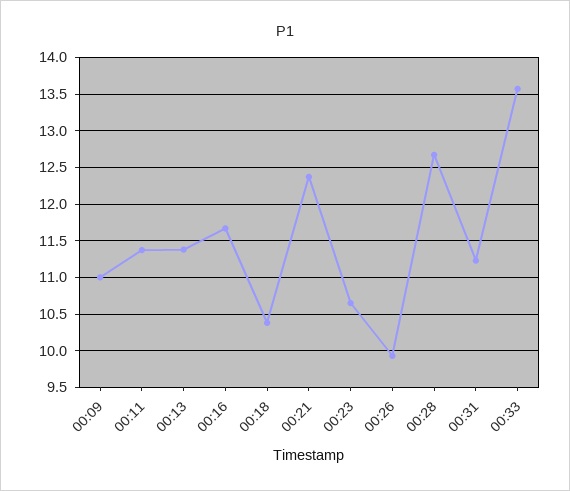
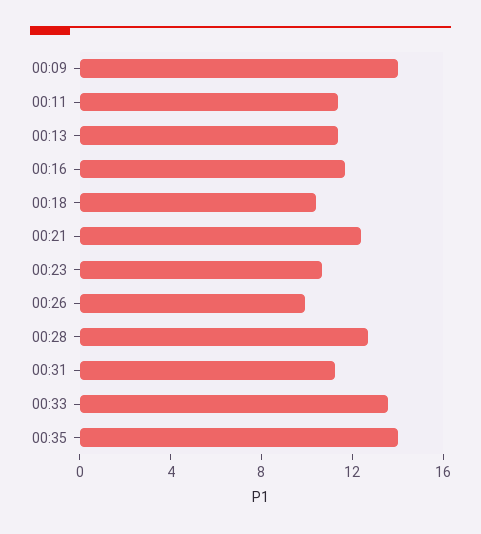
00:09: 11 -> 14
00:35: none -> 14

